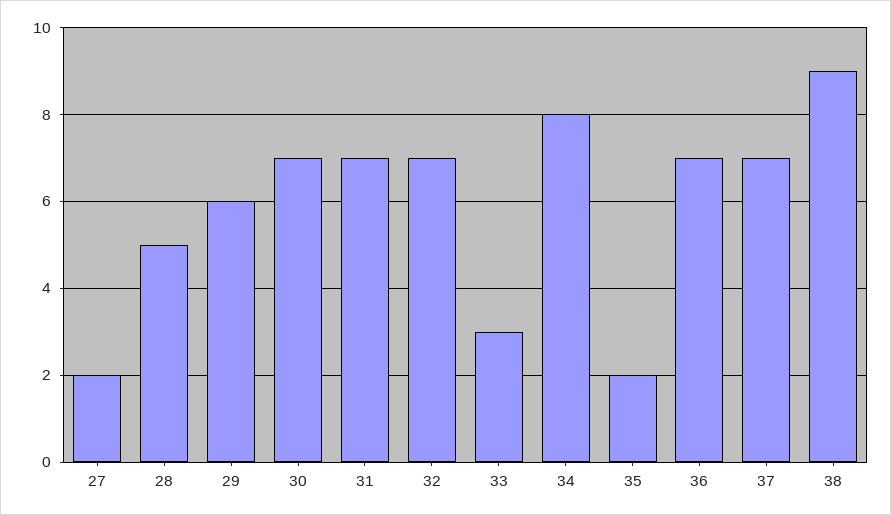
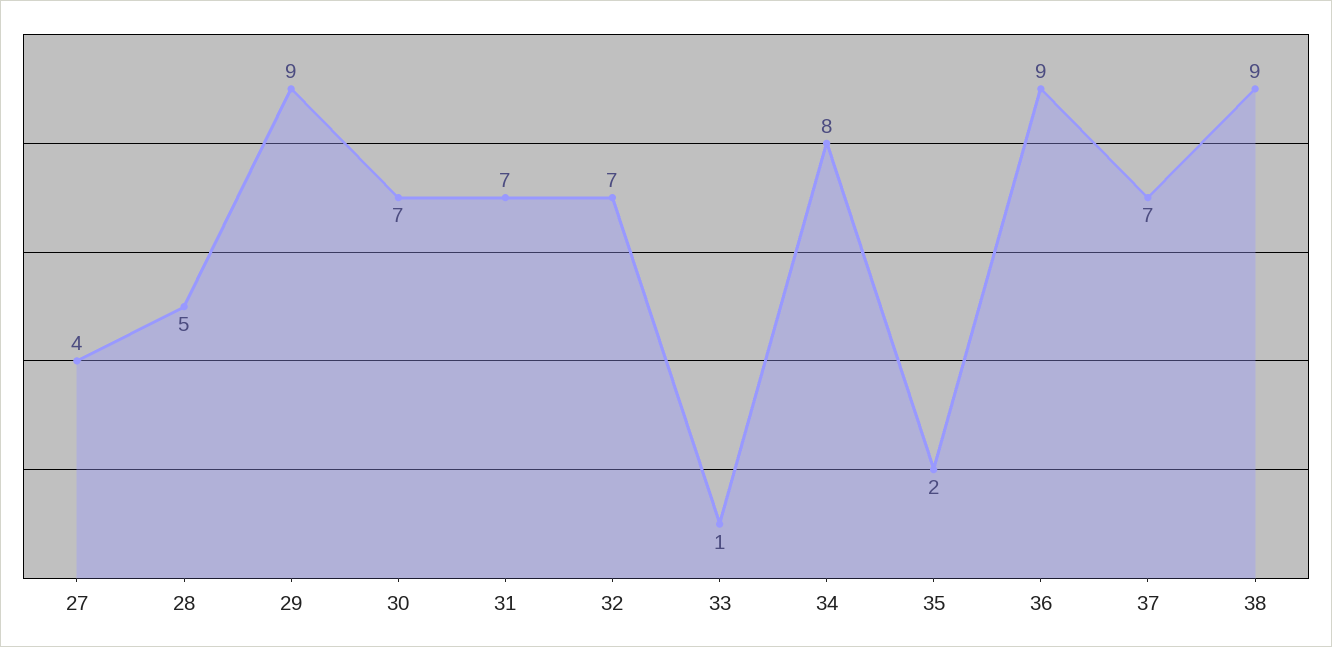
27: 2 -> 4
29: 6 -> 9
33: 3 -> 1
36: 7 -> 9

